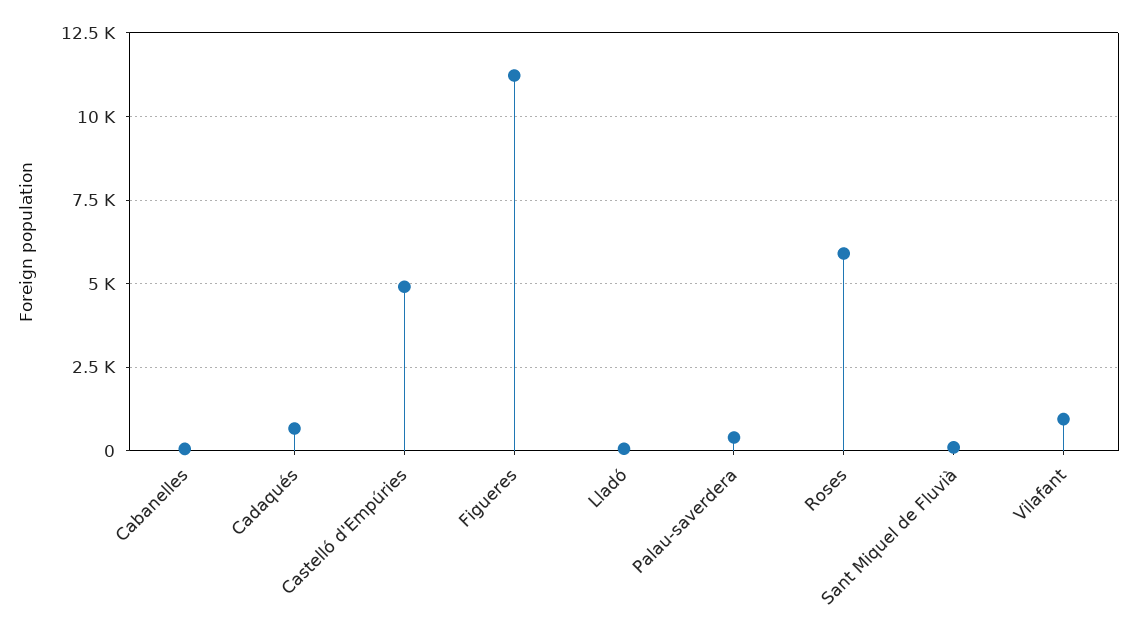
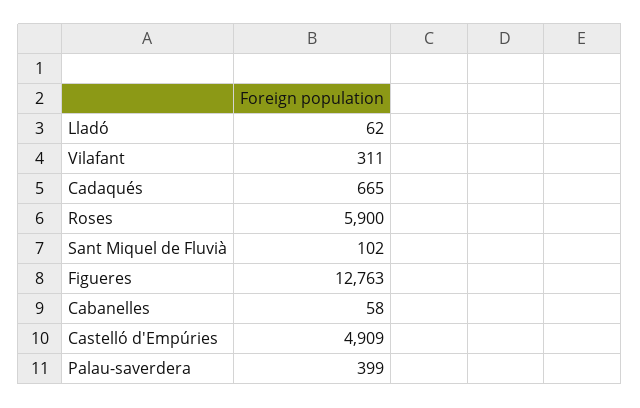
Figueres: 11250 -> 12763
Vilafant: 1000 -> 311

